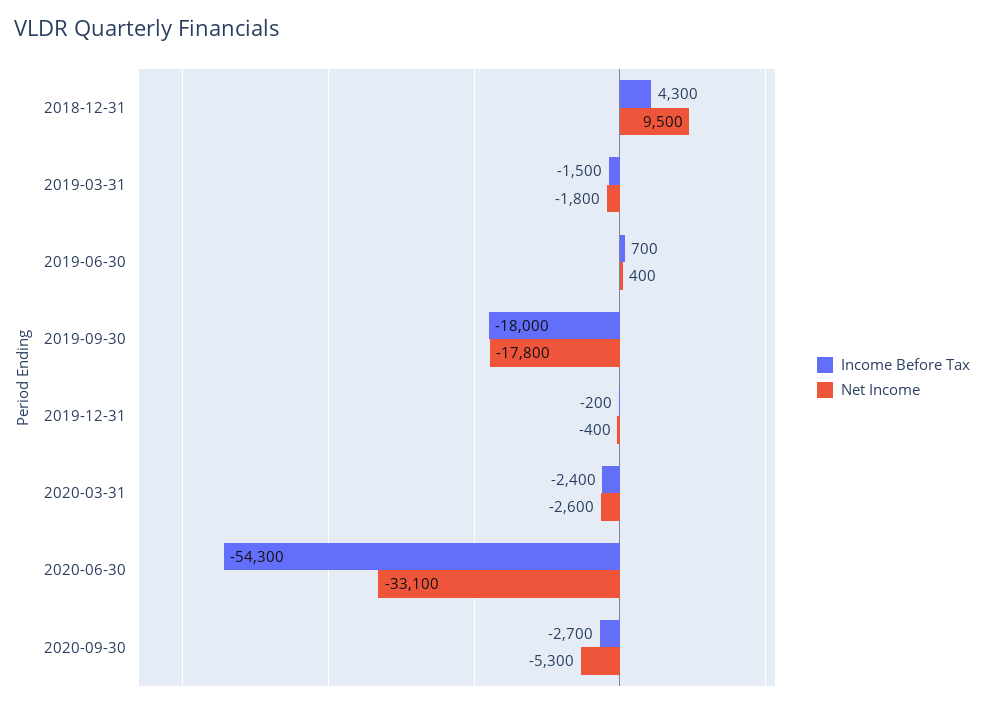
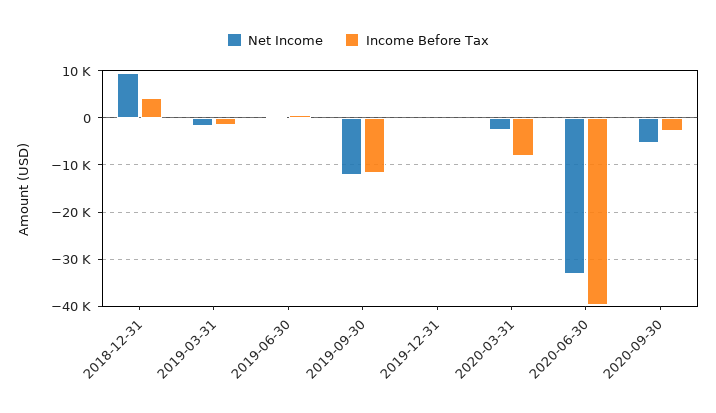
Income Before Tax, 2019-09-30: -18000 -> -12000
Net Income, 2019-09-30: -17800 -> -12000
Income Before Tax, 2020-03-31: -2400 -> -8000
Income Before Tax, 2020-06-30: -54300 -> -40000

